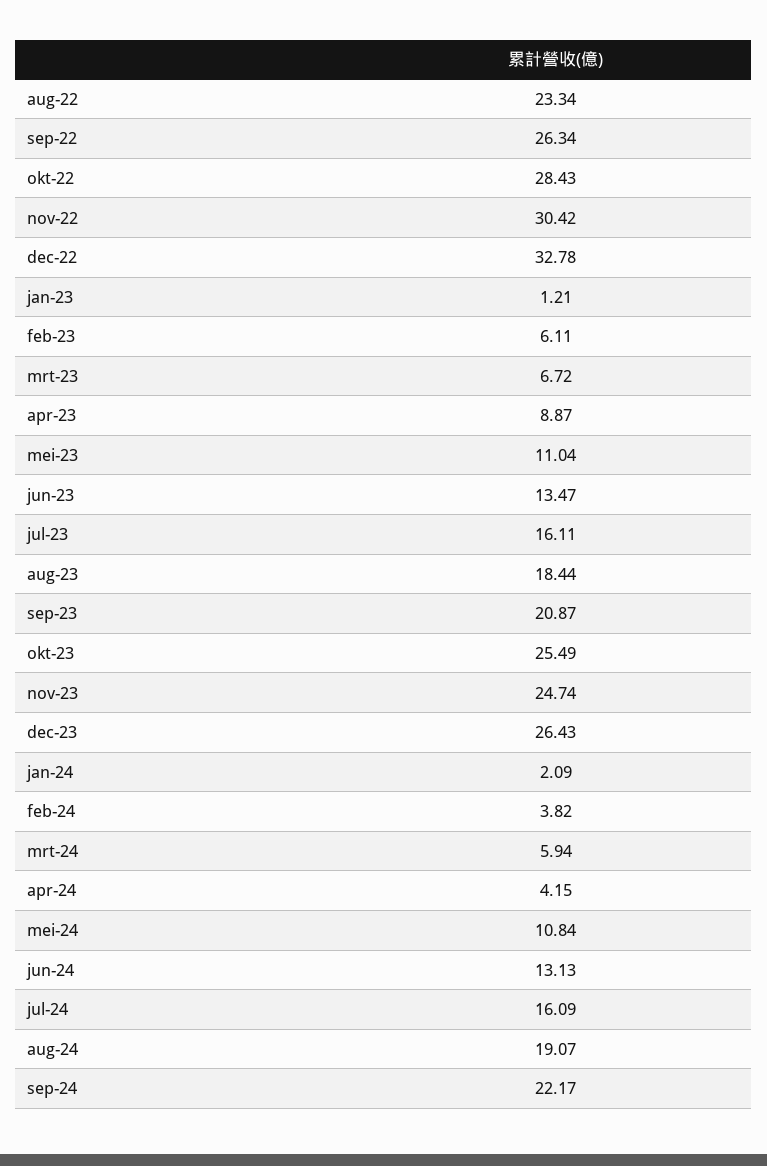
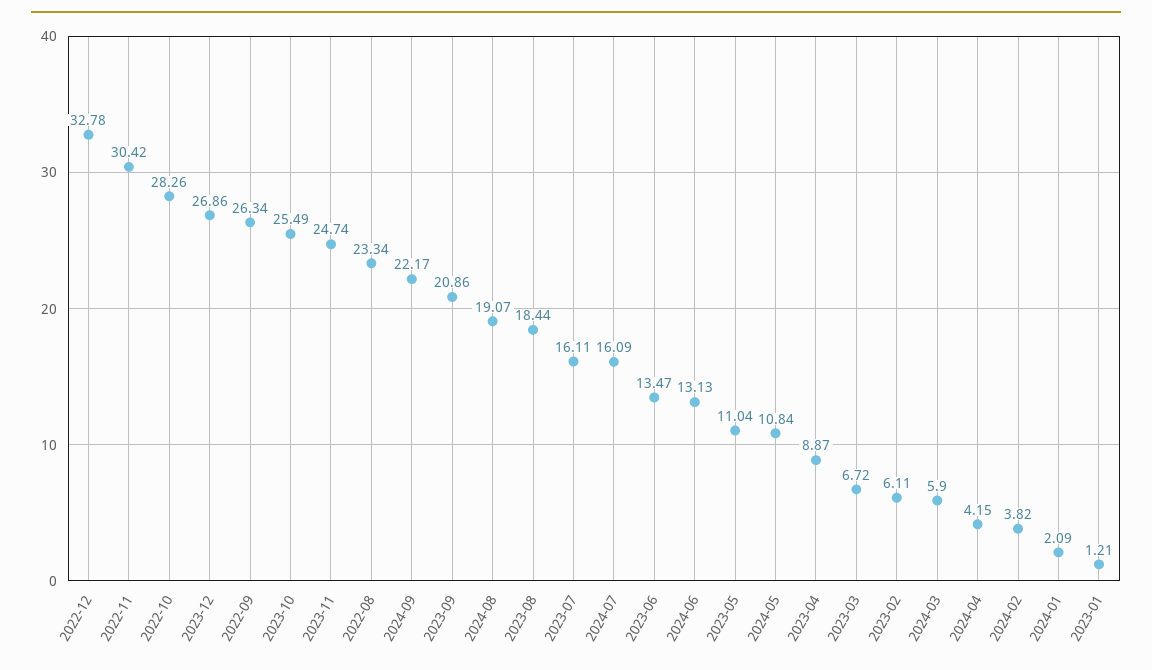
okt-22: 28.43 -> 28.26
sep-23: 20.87 -> 20.86
dec-23: 26.43 -> 26.86
mrt-24: 5.94 -> 5.9

